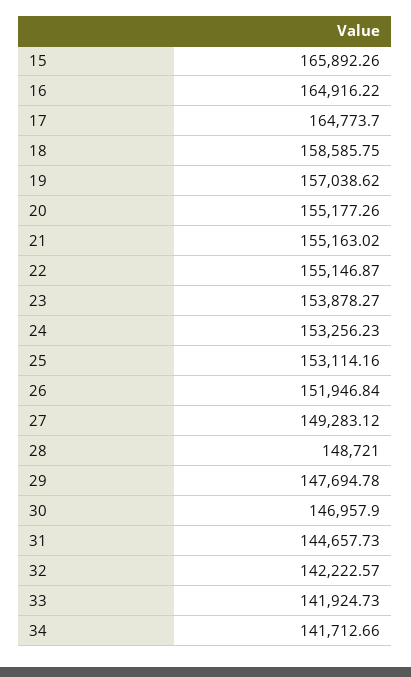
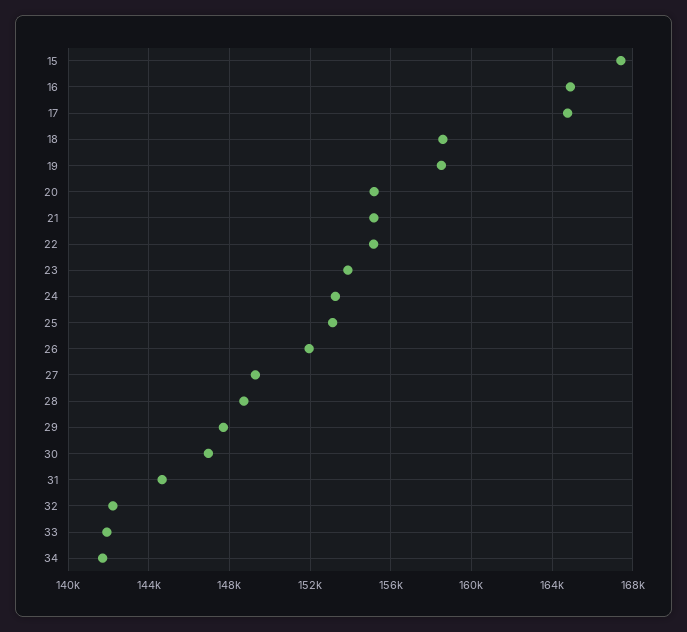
15: 165892.26 -> 167500
19: 157038.62 -> 158500

